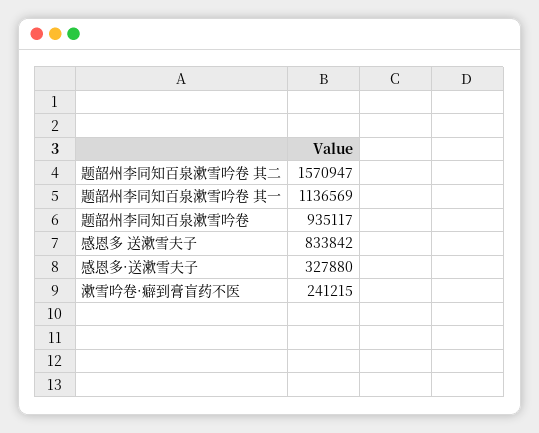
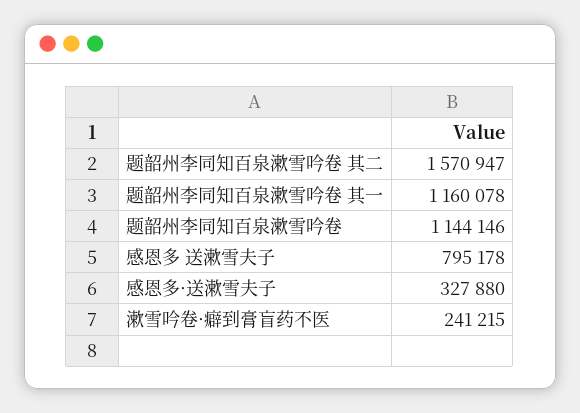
题韶州李同知百泉漱雪吟卷 其一: 1136569 -> 1160078
题韶州李同知百泉漱雪吟卷: 935117 -> 1144146
感恩多 送漱雪夫子: 833842 -> 795178

